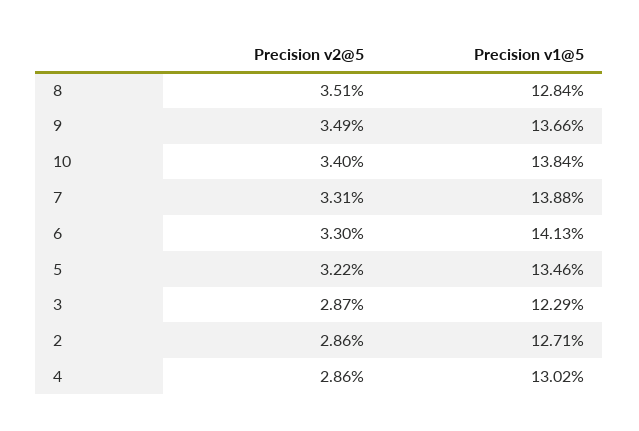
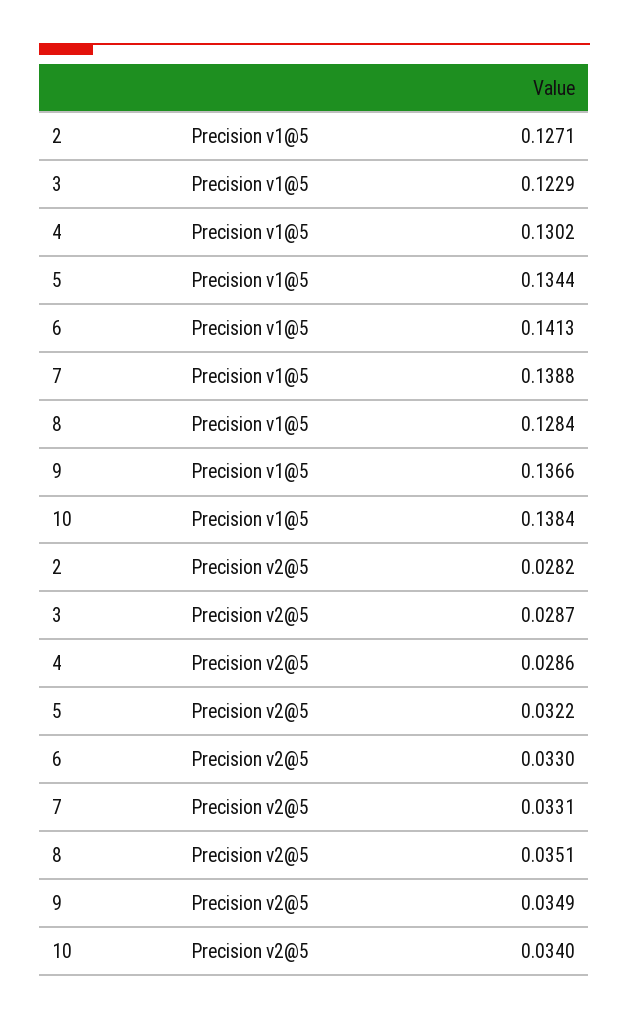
Precision v1@5, 5: 0.1346 -> 0.1344
Precision v2@5, 2: 0.0286 -> 0.0282

